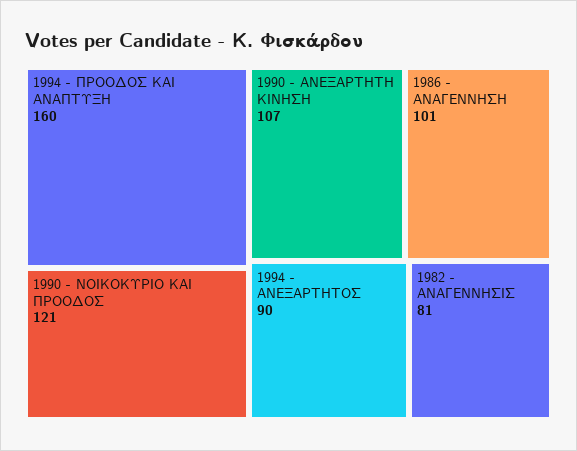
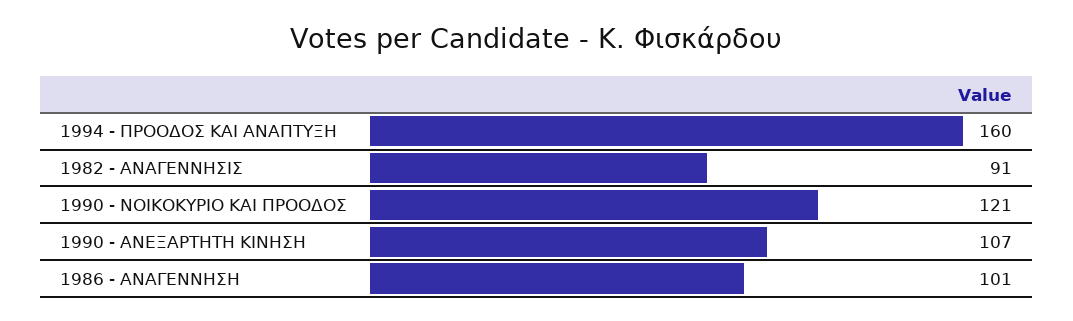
1994 - ΑΝΕΞΑΡΤΗΤΟΣ: 90 -> none
1982 - ΑΝΑΓΕΝΝΗΣΙΣ: 81 -> 91

